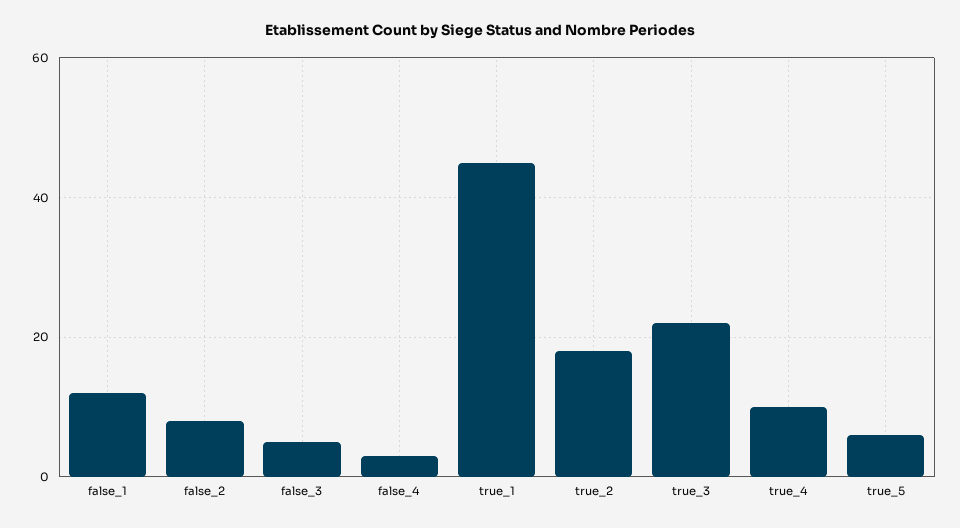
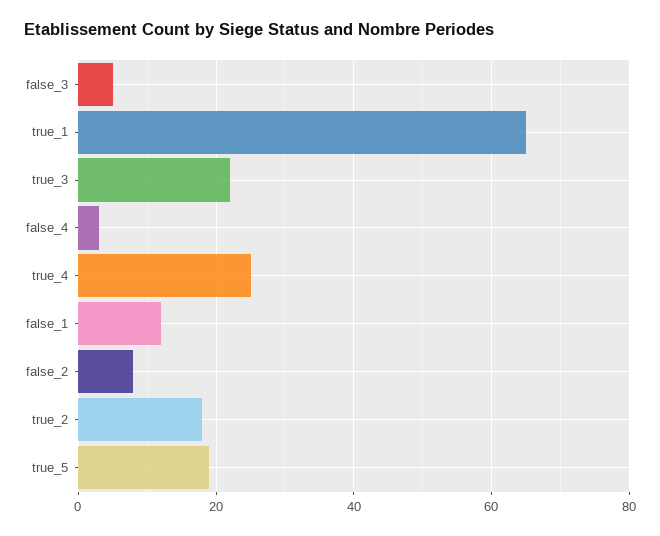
true_1: 45 -> 65
true_4: 10 -> 25
true_5: 5 -> 20

